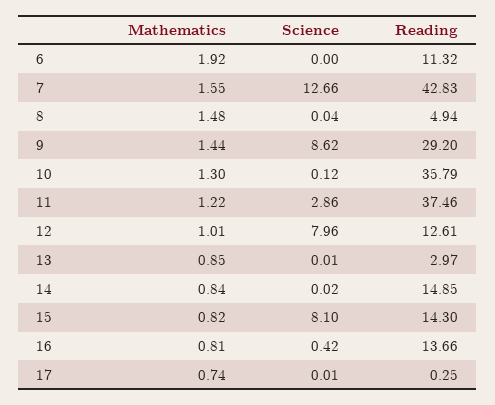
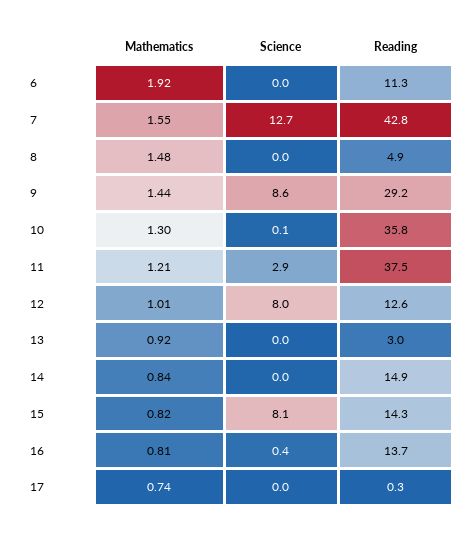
Mathematics, 11: 1.22 -> 1.21
Mathematics, 13: 0.85 -> 0.92

